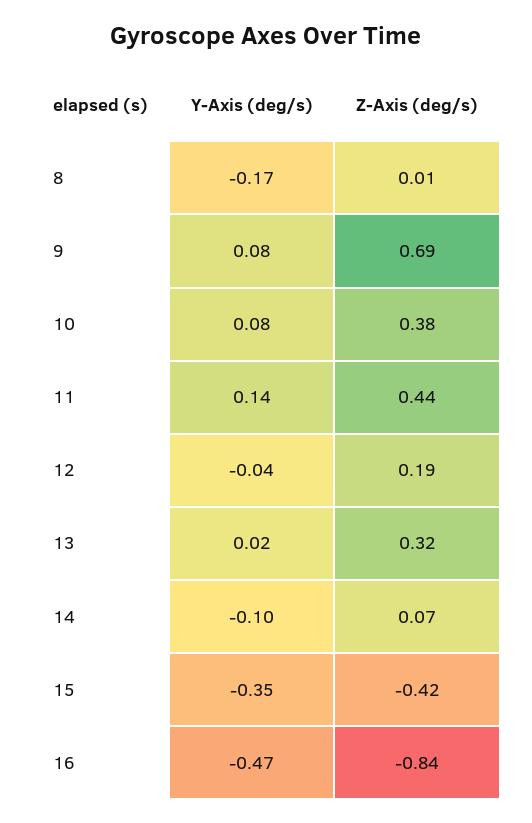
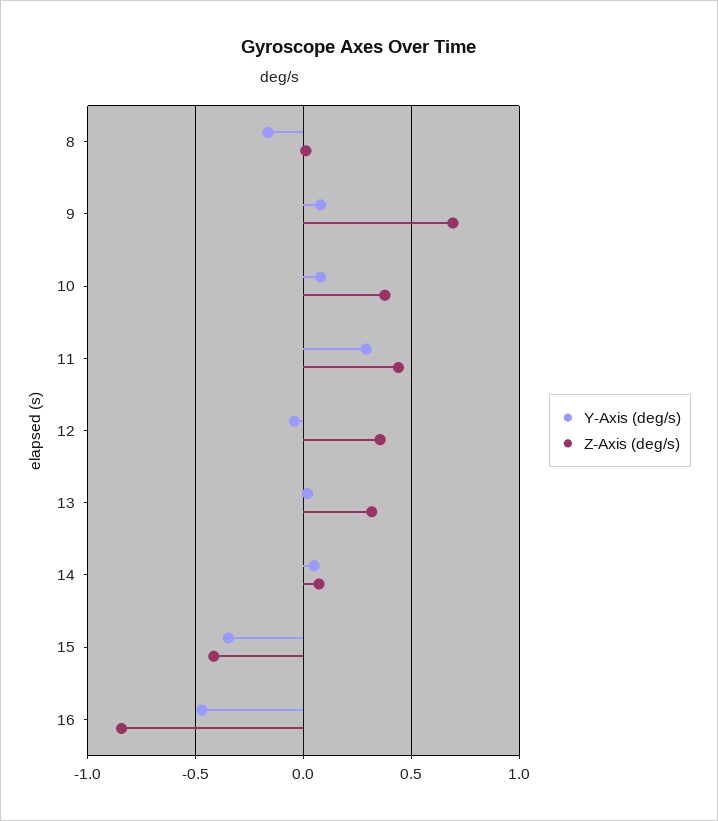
Y-Axis (deg/s), 11: 0.14 -> 0.3
Z-Axis (deg/s), 12: 0.19 -> 0.35
Y-Axis (deg/s), 14: -0.1 -> 0.05

